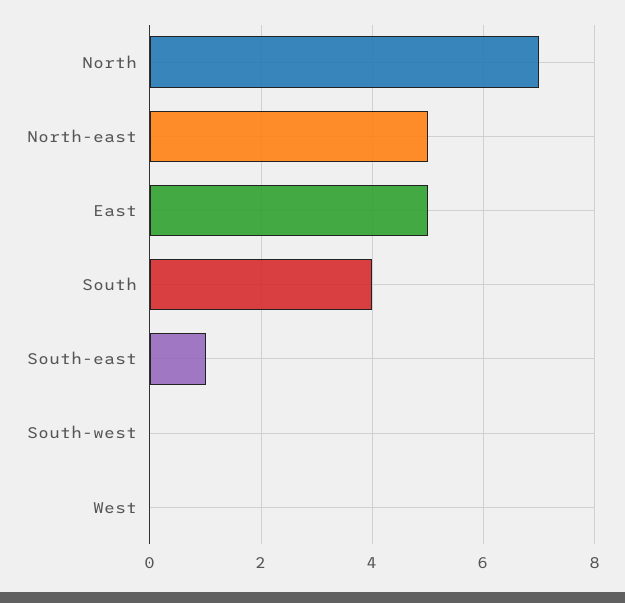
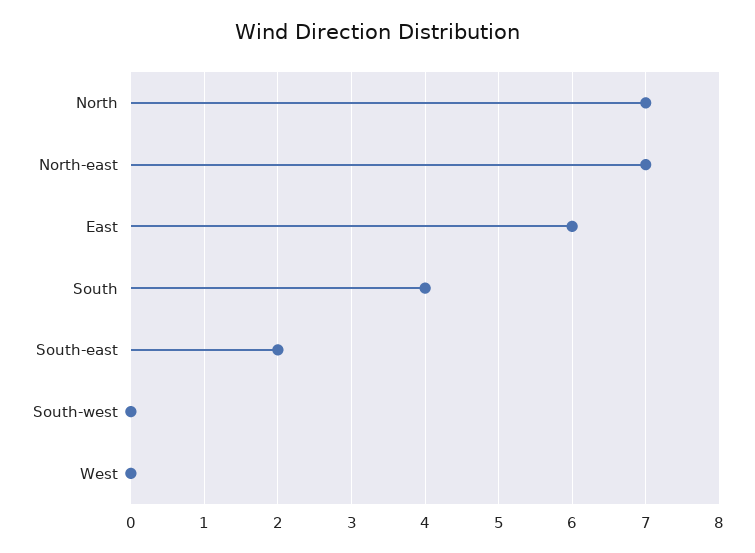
North-east: 5 -> 7
East: 5 -> 6
South-east: 1 -> 2

